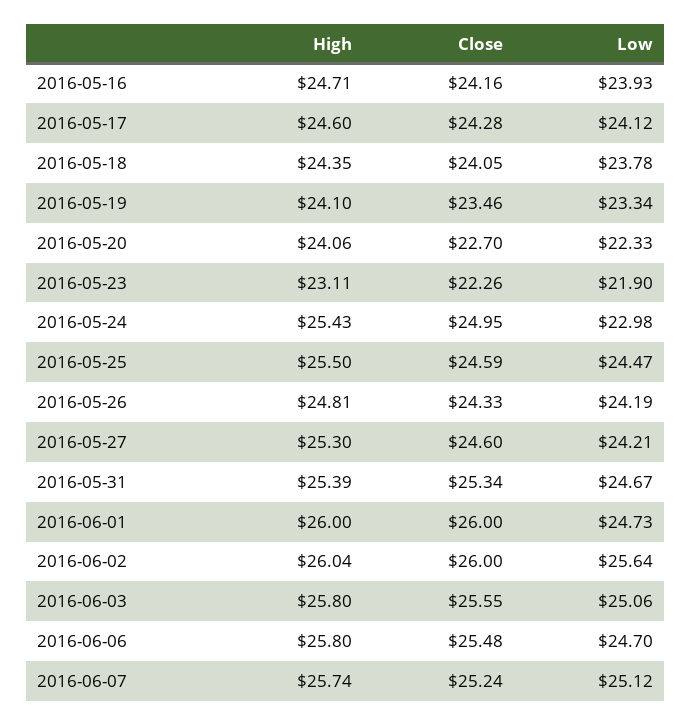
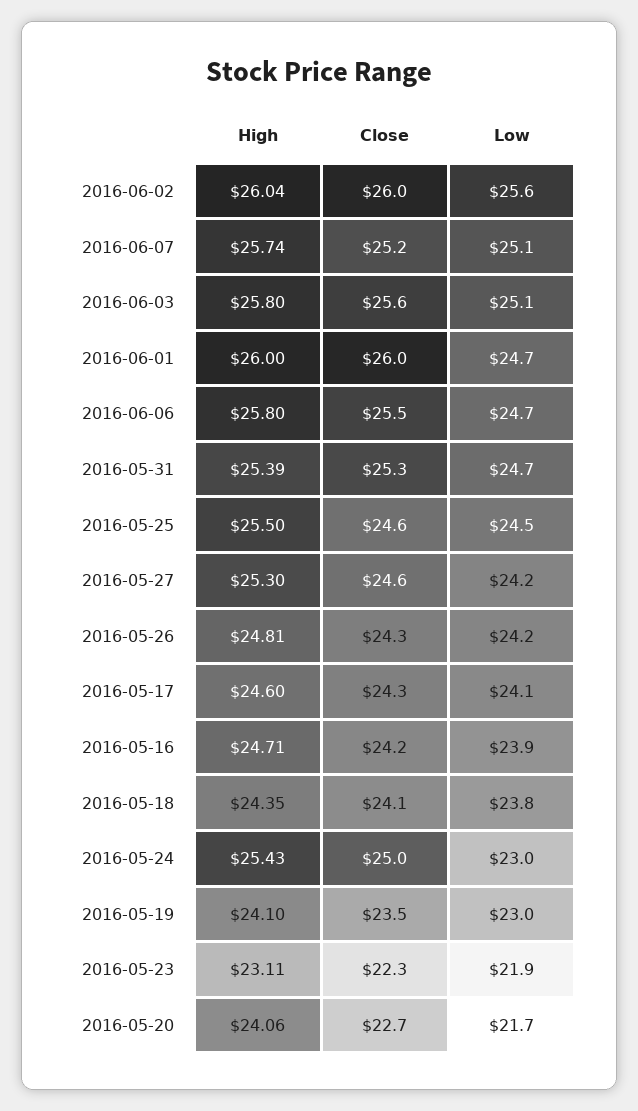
Low, 2016-05-19: 23.34 -> 23
Low, 2016-05-20: 22.33 -> 21.7

